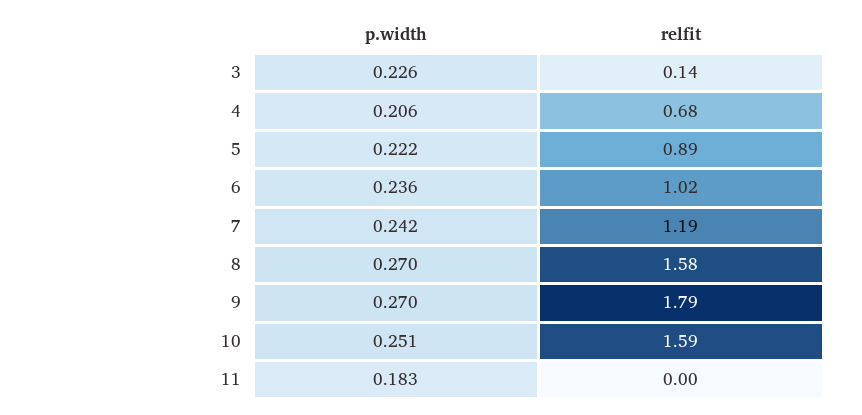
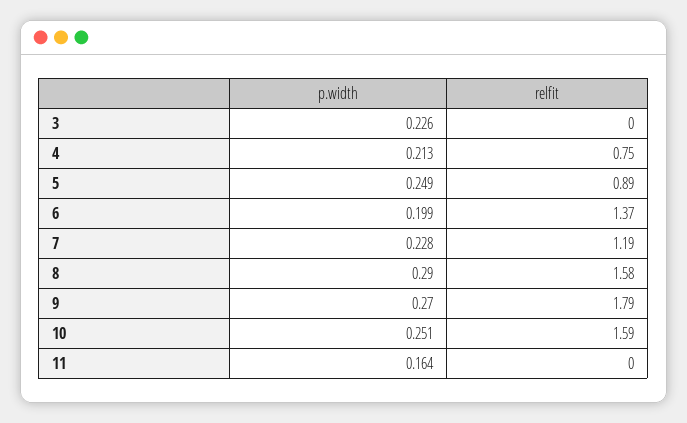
relfit, 3: 0.14 -> 0
p.width, 4: 0.206 -> 0.213
relfit, 4: 0.68 -> 0.75
p.width, 5: 0.222 -> 0.249
p.width, 6: 0.236 -> 0.199
relfit, 6: 1.02 -> 1.37
p.width, 7: 0.242 -> 0.228
p.width, 8: 0.27 -> 0.29
p.width, 11: 0.183 -> 0.164

